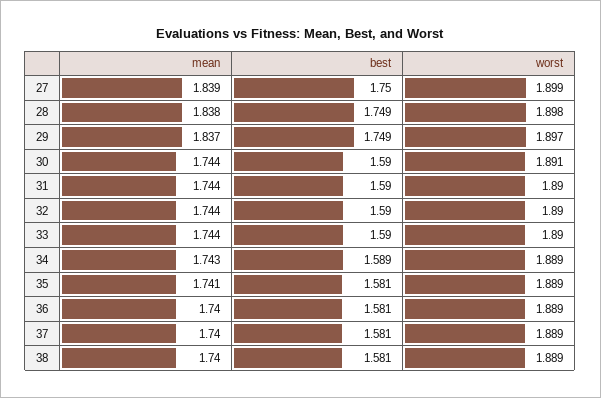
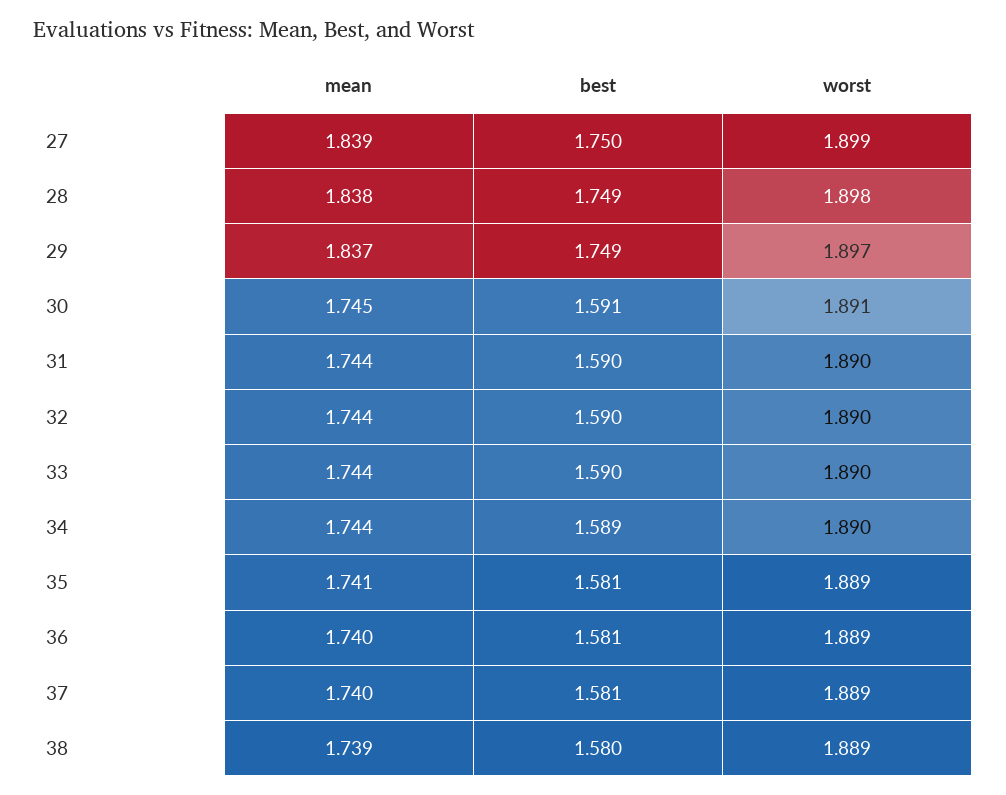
mean, 30: 1.744 -> 1.745
best, 30: 1.59 -> 1.591
mean, 34: 1.743 -> 1.744
worst, 34: 1.889 -> 1.89
mean, 38: 1.74 -> 1.739
best, 38: 1.581 -> 1.58

